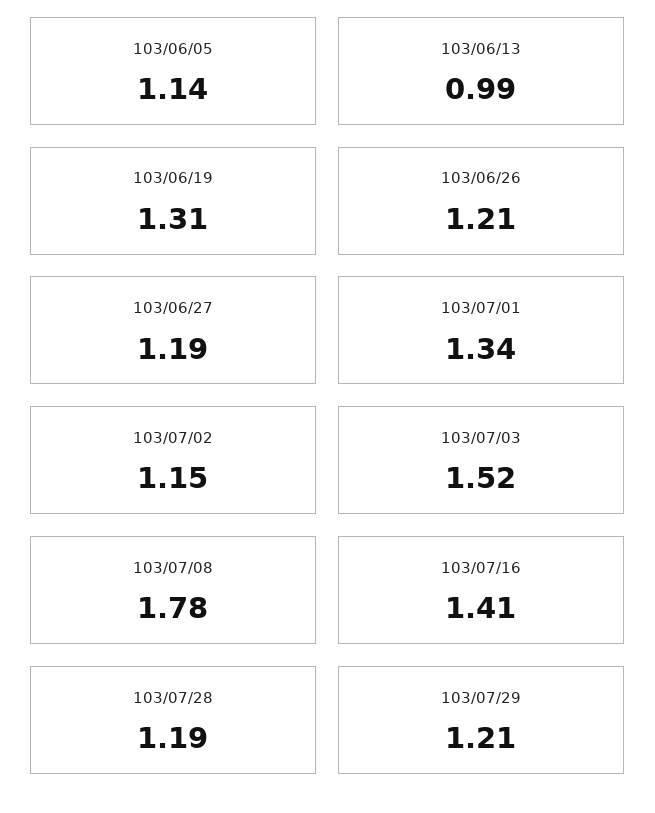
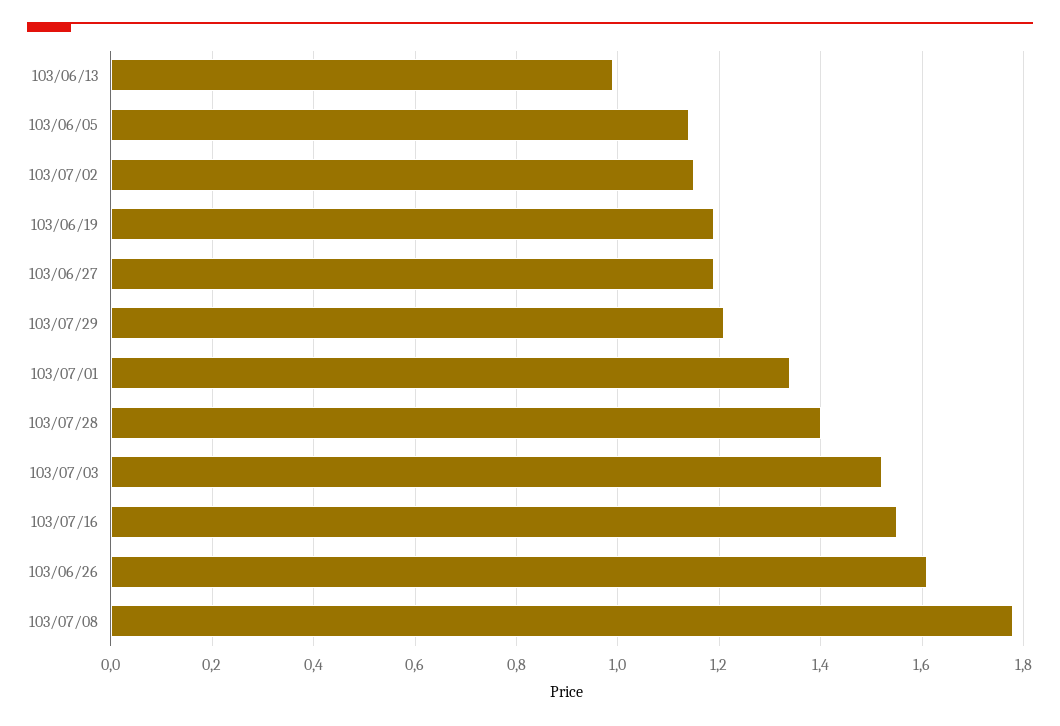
103/06/19: 1.31 -> 1.2
103/06/26: 1.21 -> 1.6
103/07/16: 1.41 -> 1.55
103/07/28: 1.19 -> 1.4

